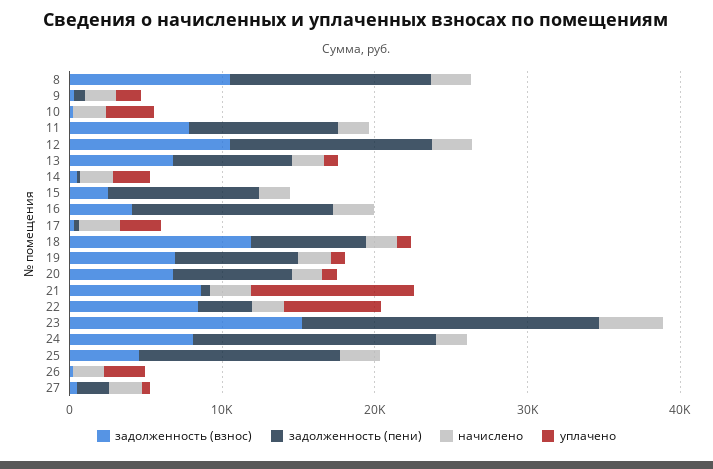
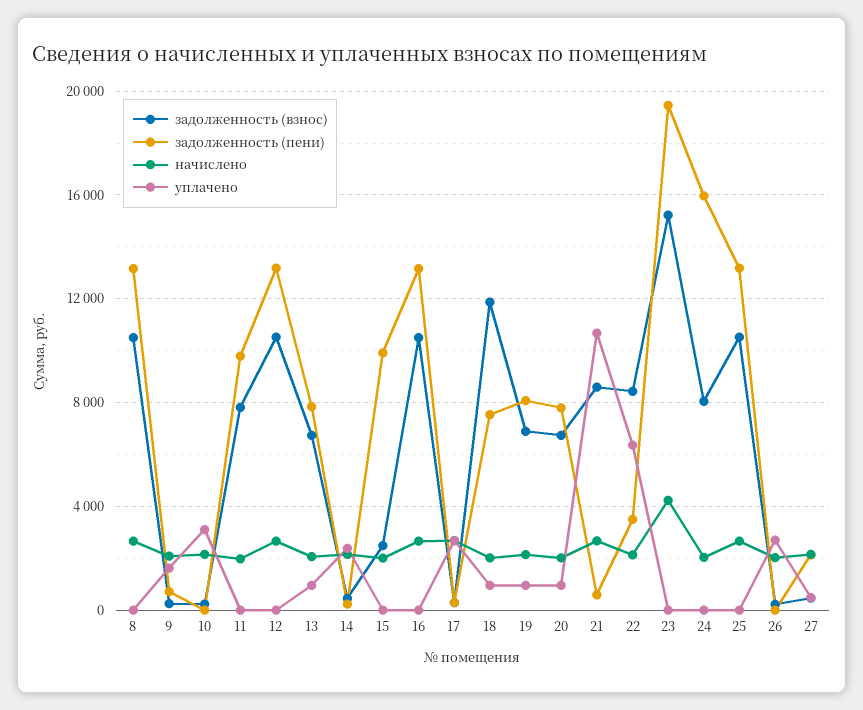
задолженность (взнос), 16: 4000 -> 10500
задолженность (взнос), 25: 4000 -> 10500

